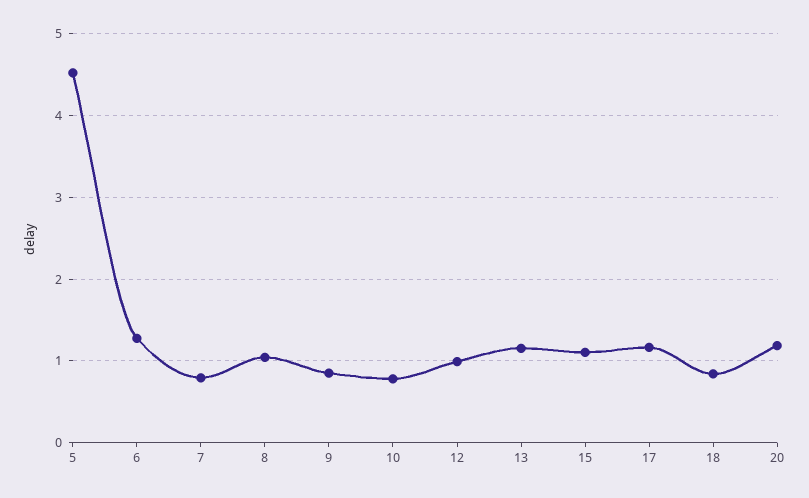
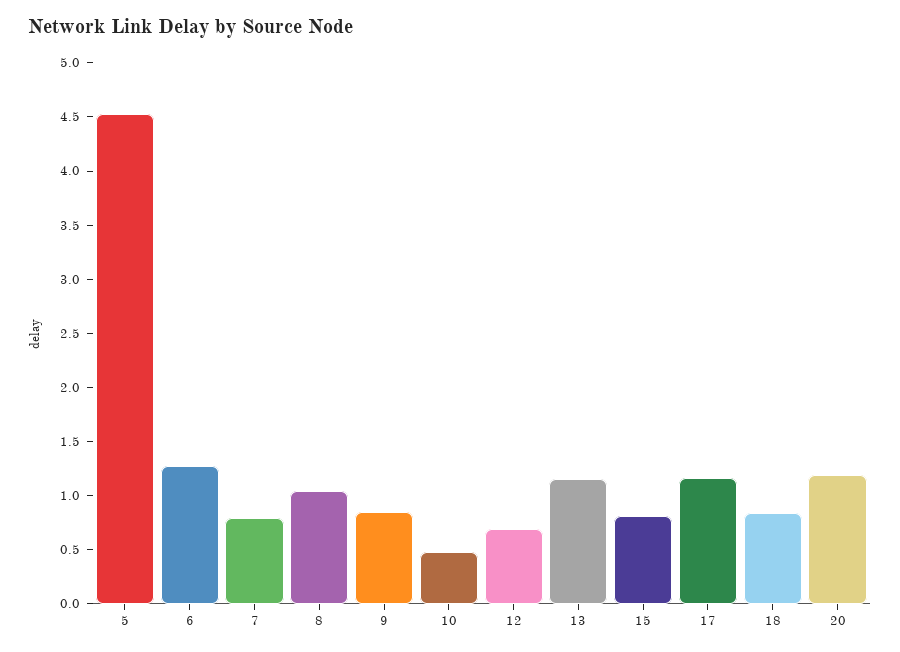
10: 0.8 -> 0.5
12: 1 -> 0.7
15: 1.1 -> 0.8

